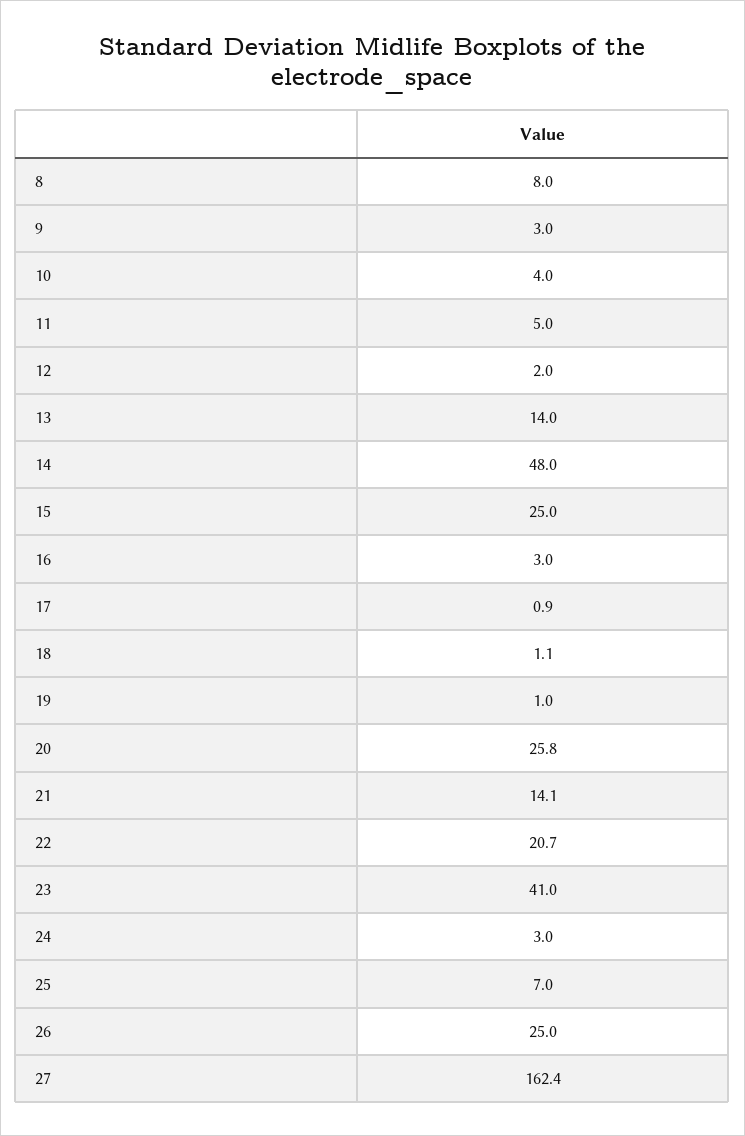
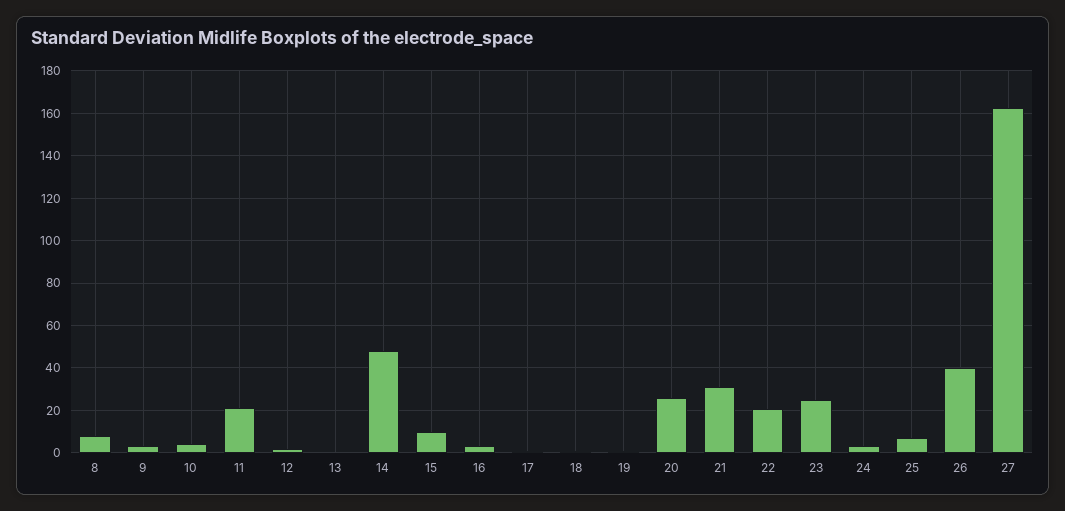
11: 5 -> 20
13: 14 -> 0
15: 25 -> 10
21: 14.1 -> 30
23: 41 -> 25
26: 25 -> 40

